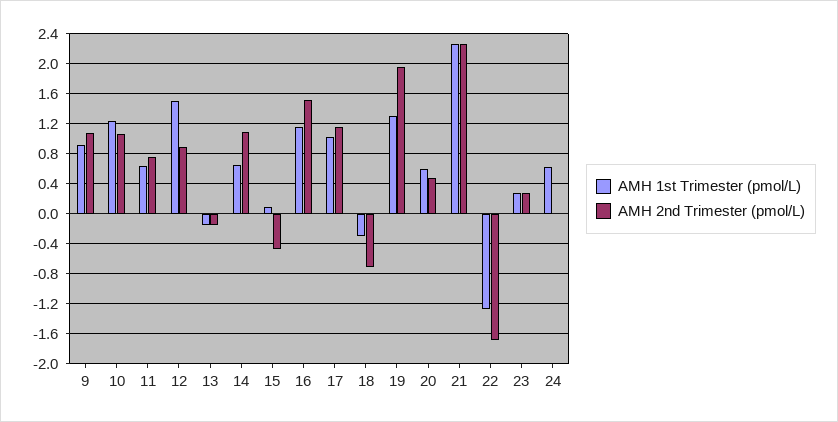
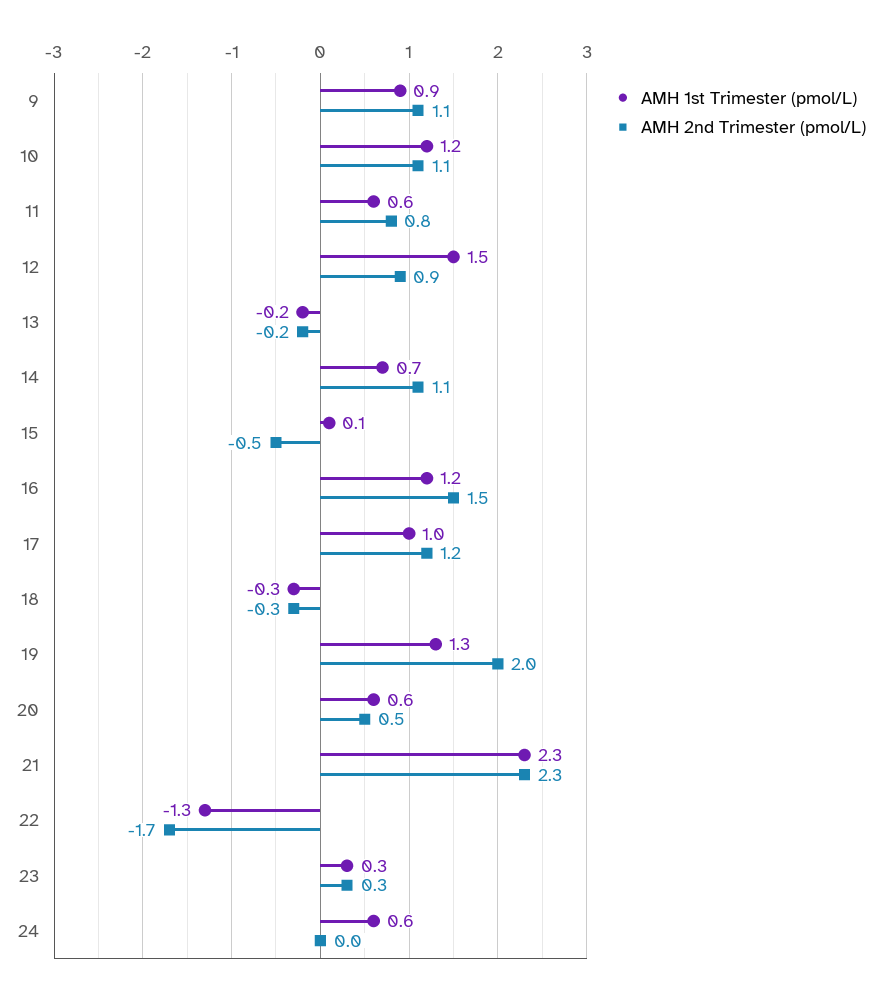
AMH 2nd Trimester (pmol/L), 18: -0.7 -> -0.3

